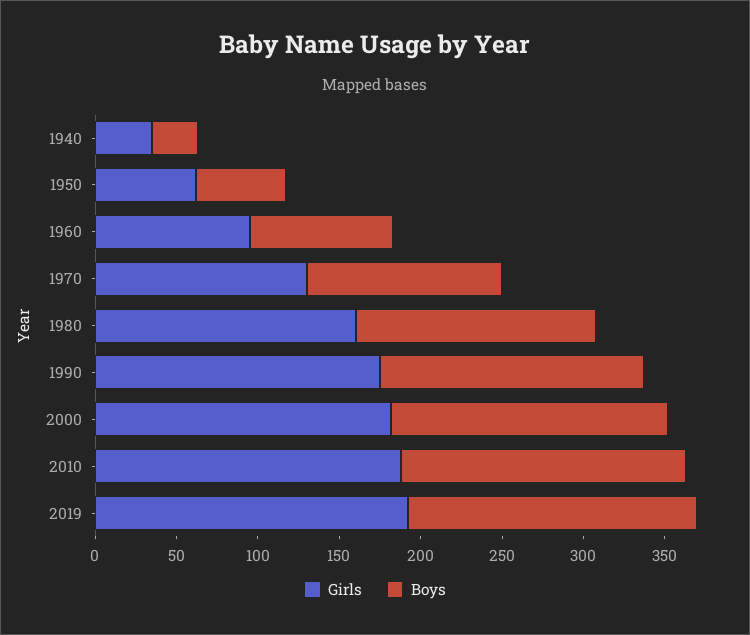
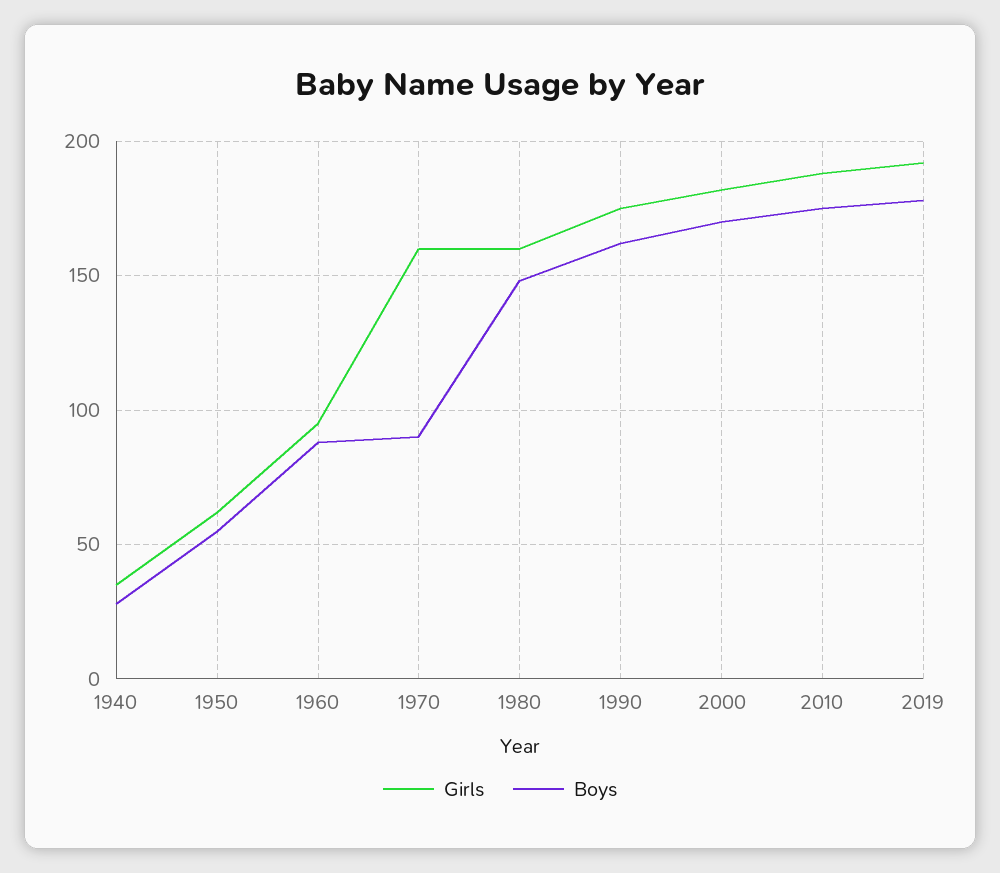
Girls, 1970: 130 -> 160
Boys, 1970: 120 -> 90

